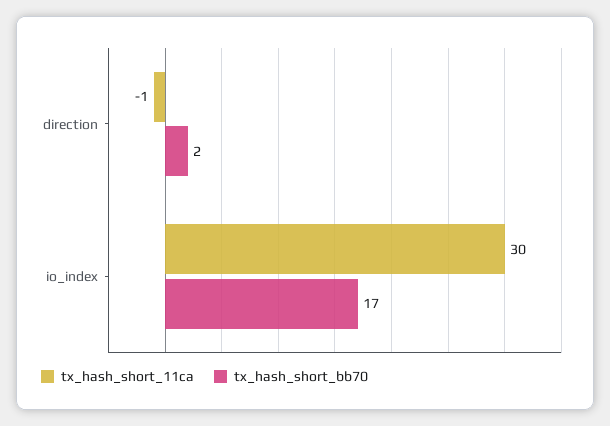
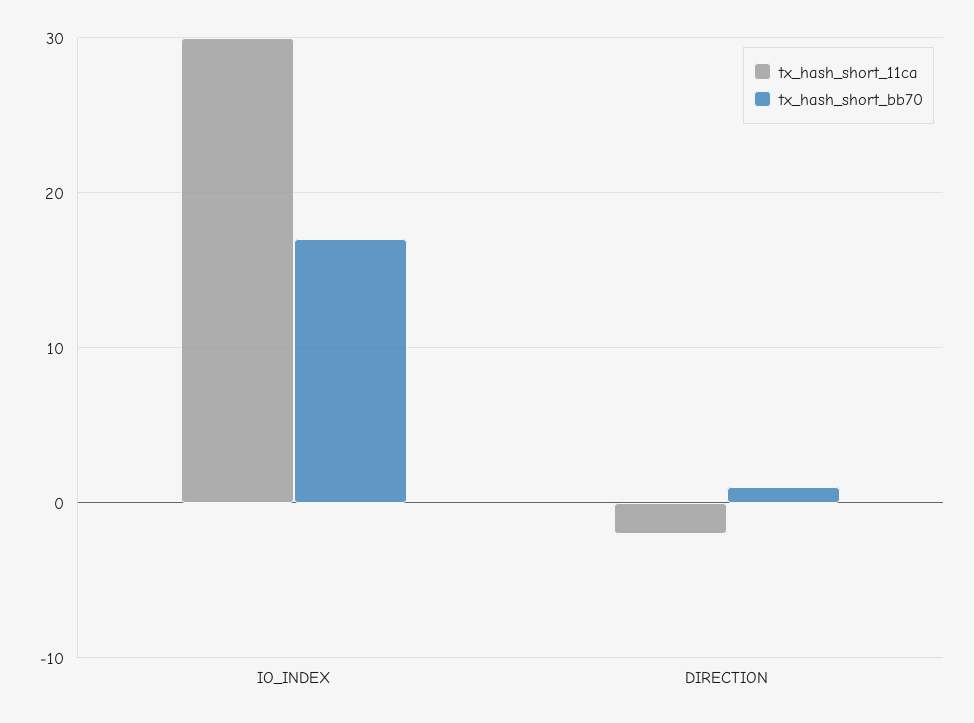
tx_hash_short_11ca, direction: -1 -> -2
tx_hash_short_bb70, direction: 2 -> 1

